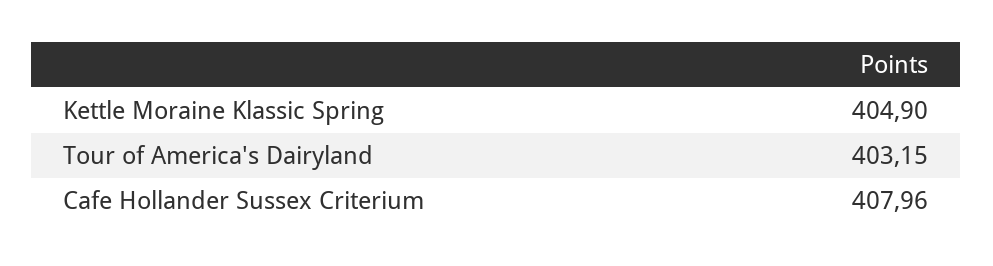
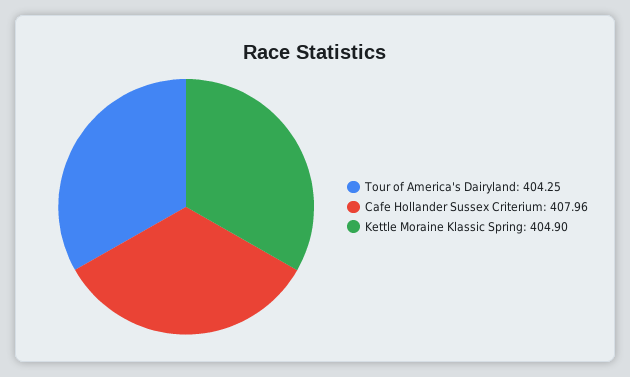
Tour of America's Dairyland: 403.15 -> 404.25

